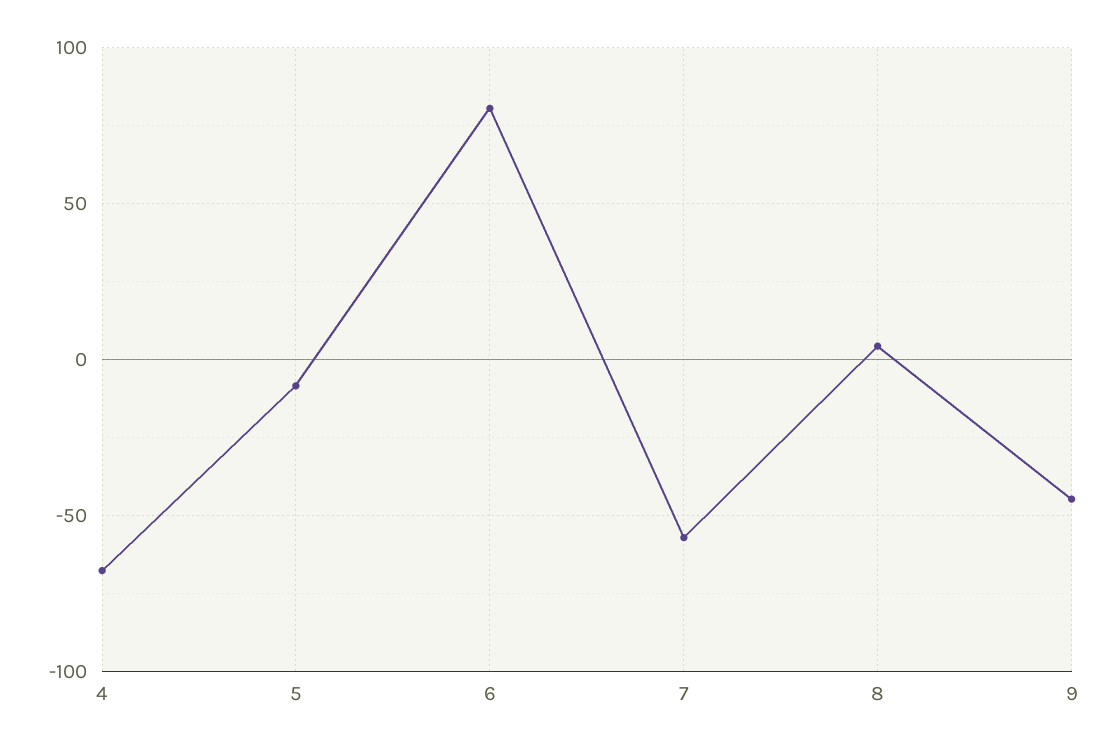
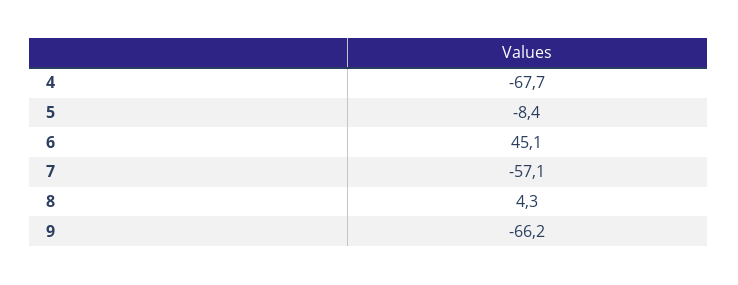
6: 80 -> 45.1
9: -45 -> -66.2

